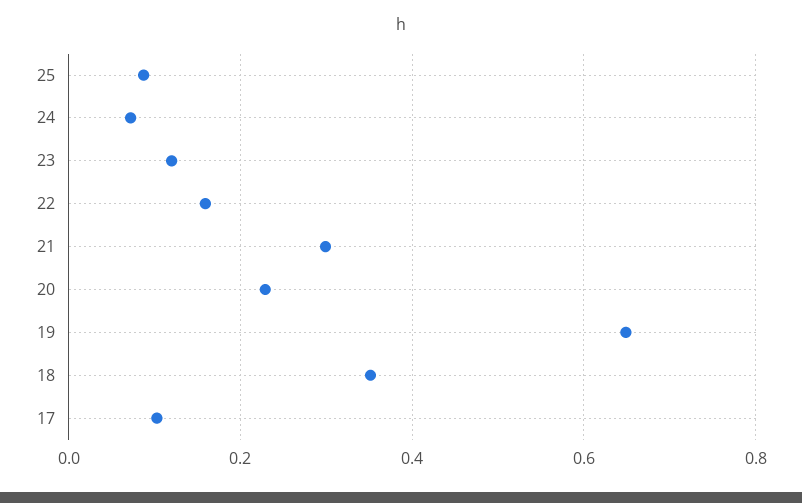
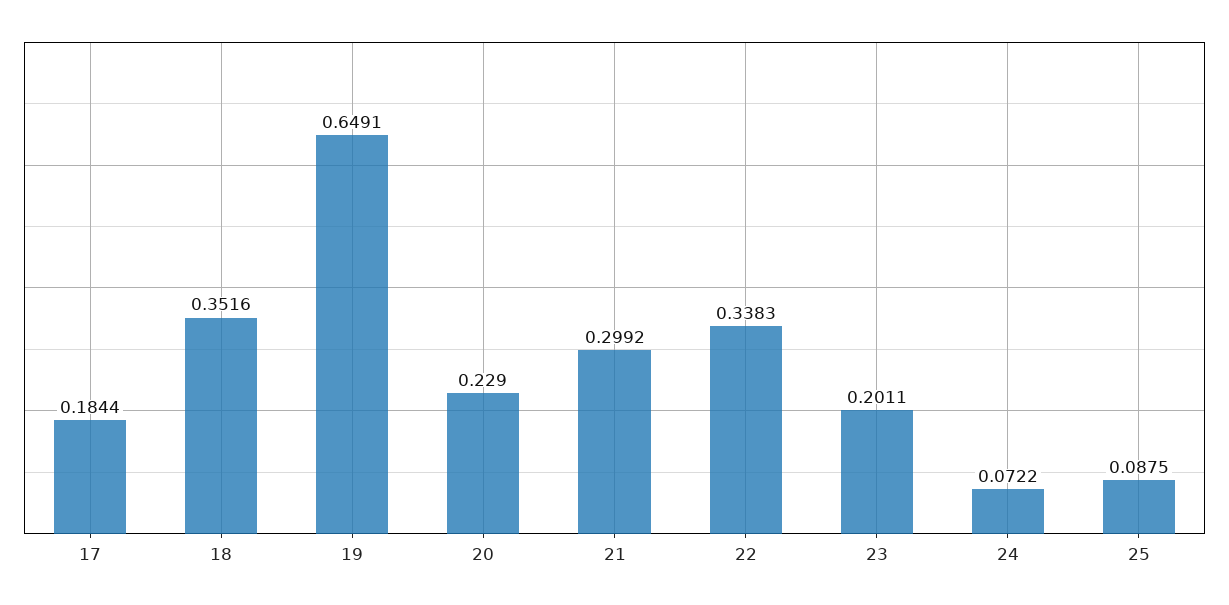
23: 0.12 -> 0.2011
22: 0.16 -> 0.3383
17: 0.1 -> 0.1844

